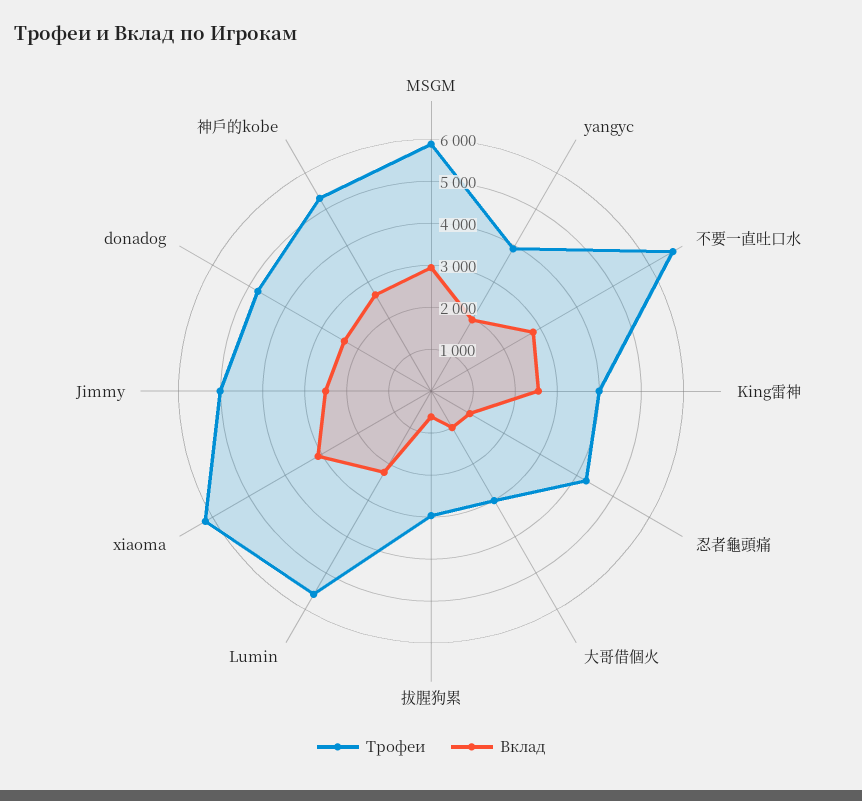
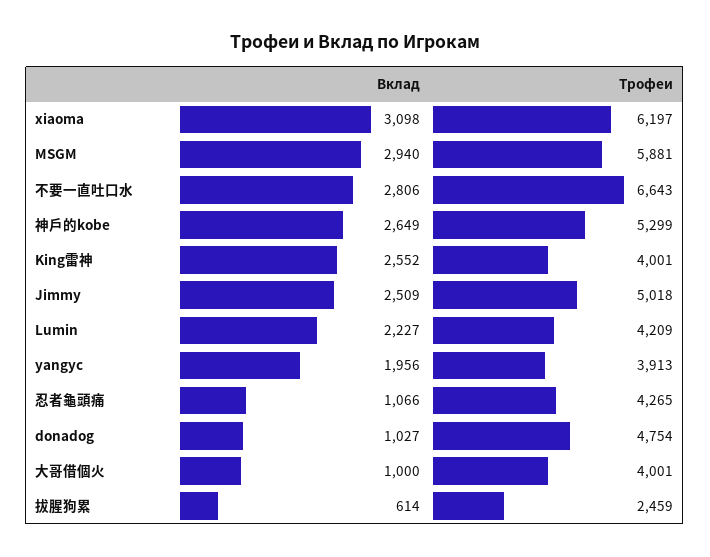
Трофеи, 大哥借個火: 3000 -> 4001
Трофеи, 拔腥狗累: 3000 -> 2459
Трофеи, Lumin: 5600 -> 4209
Вклад, donadog: 2400 -> 1027

